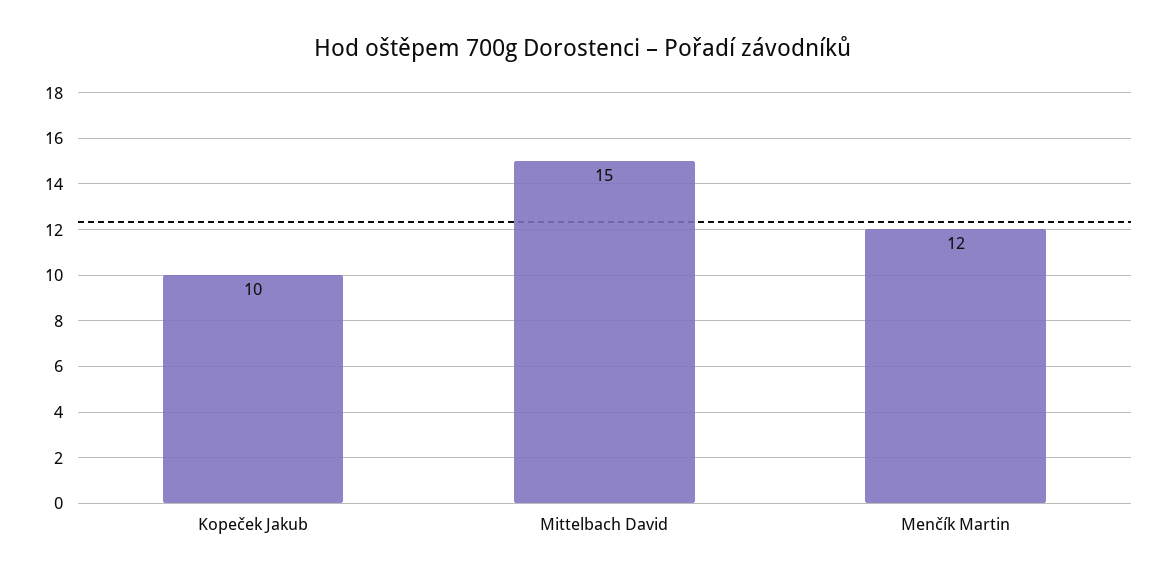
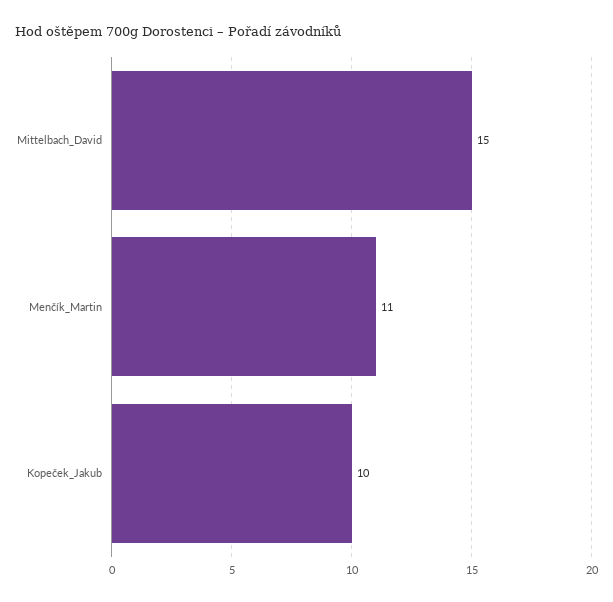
Menčík Martin: 12 -> 11

